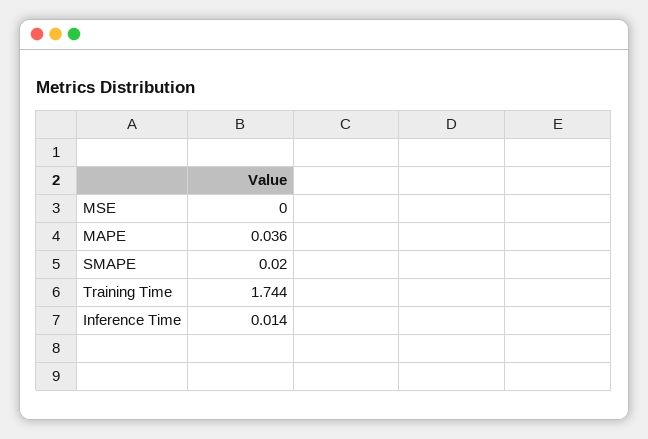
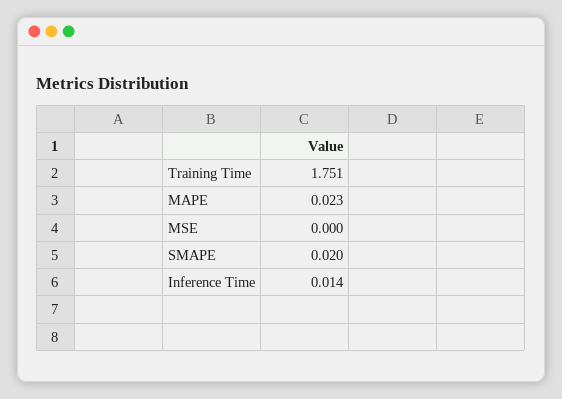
MAPE: 0.036 -> 0.023
Training Time: 1.744 -> 1.751

